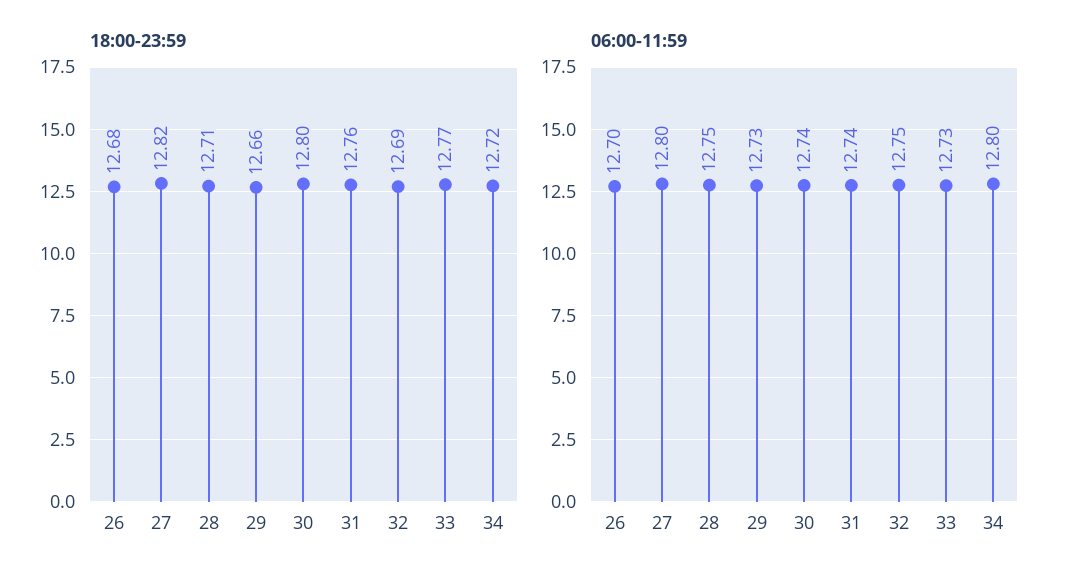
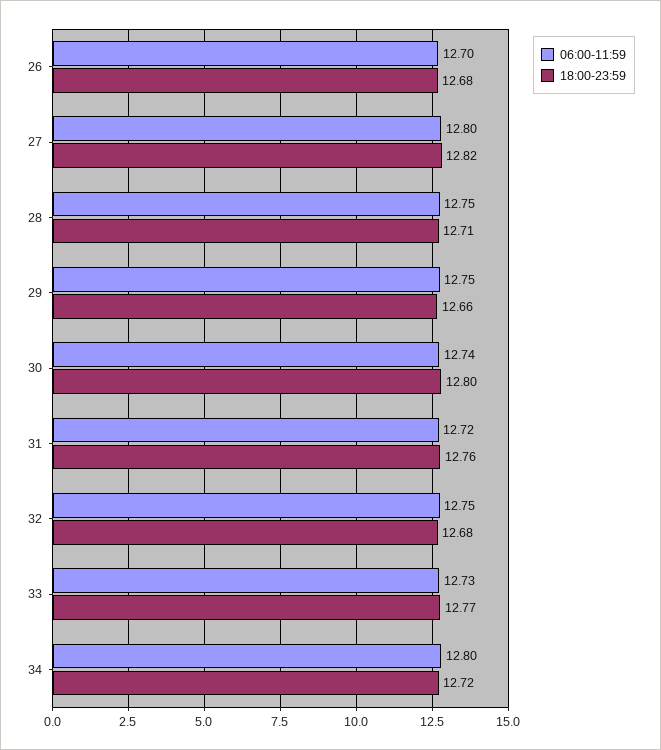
18:00-23:59, 32: 12.69 -> 12.68
06:00-11:59, 29: 12.73 -> 12.75
06:00-11:59, 31: 12.74 -> 12.72

